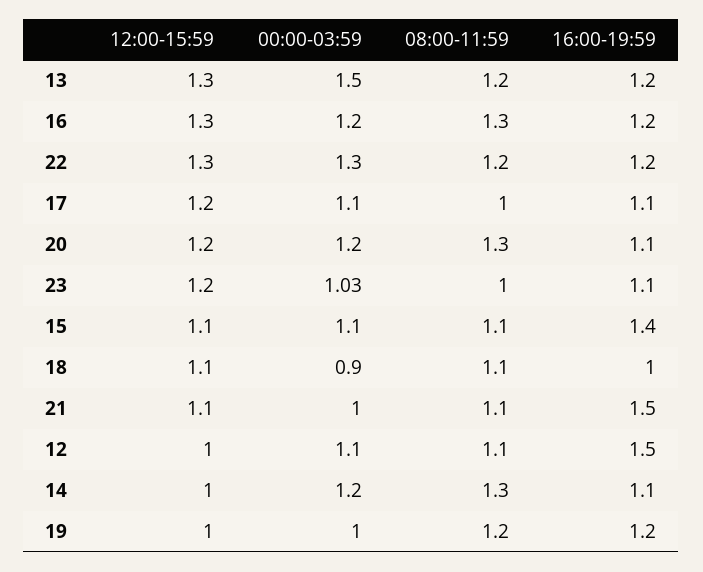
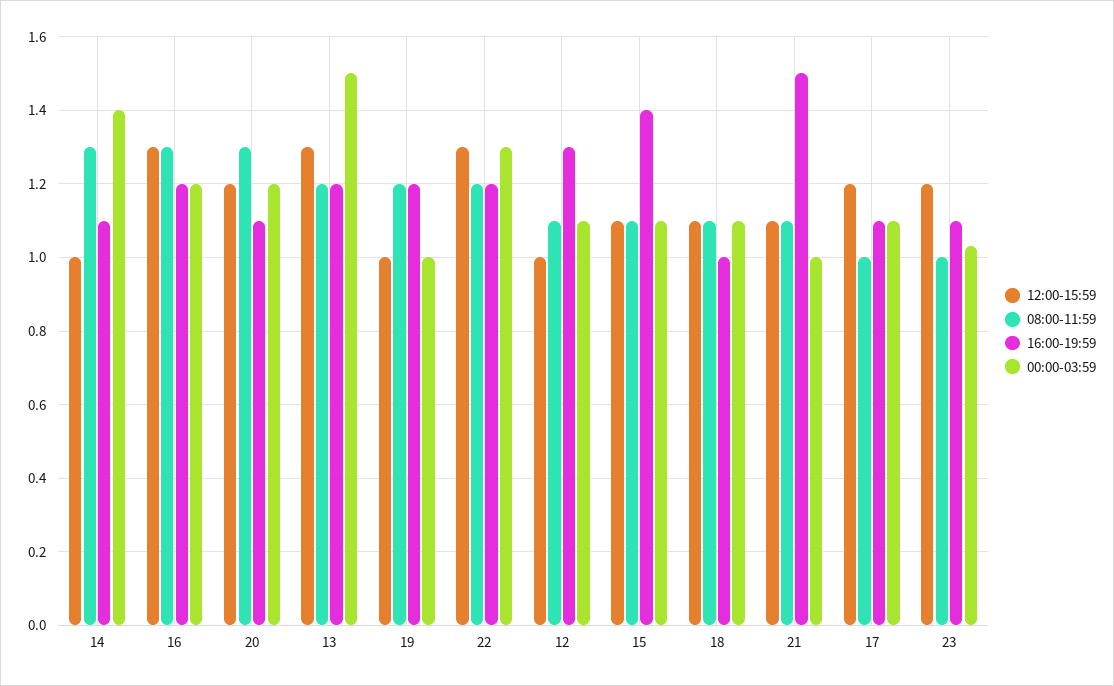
00:00-03:59, 18: 0.9 -> 1.1
16:00-19:59, 12: 1.5 -> 1.3
00:00-03:59, 14: 1.2 -> 1.4

